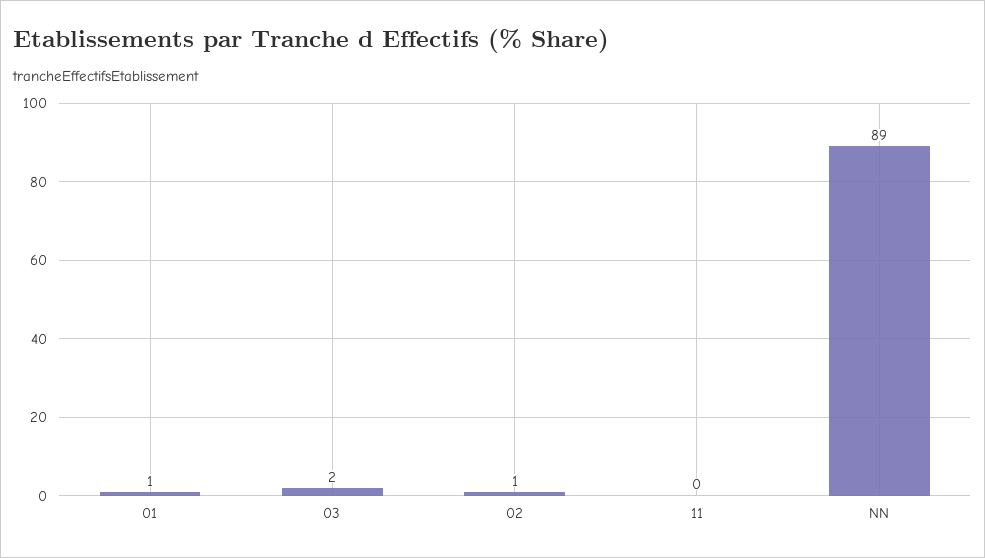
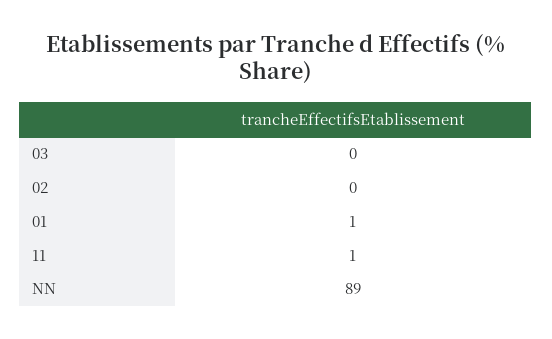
03: 2 -> 0
02: 1 -> 0
11: 0 -> 1

